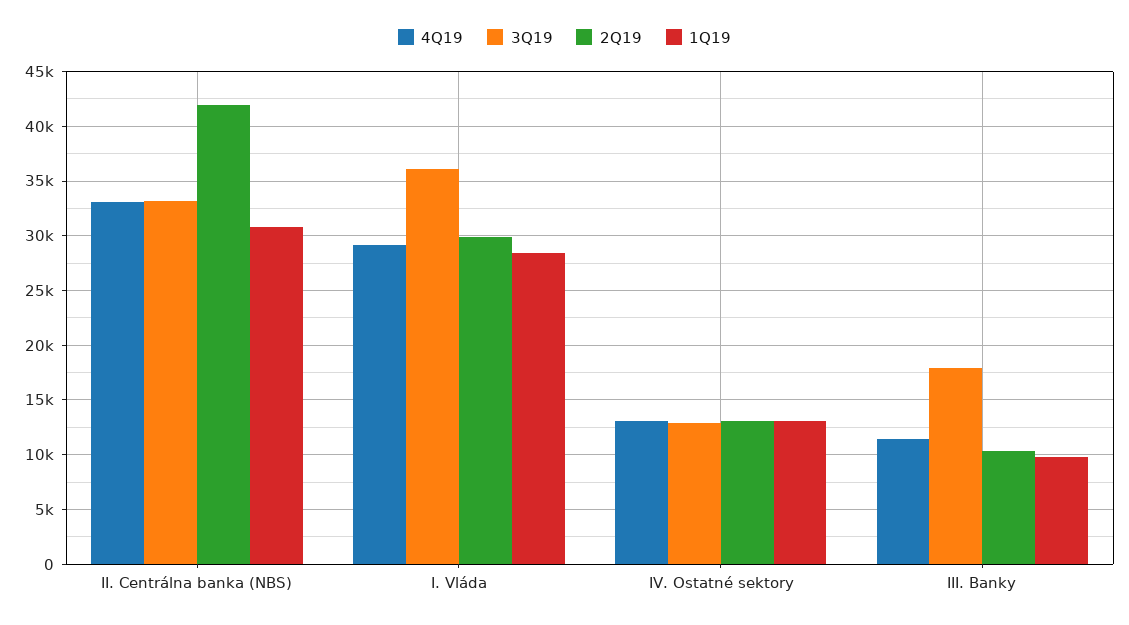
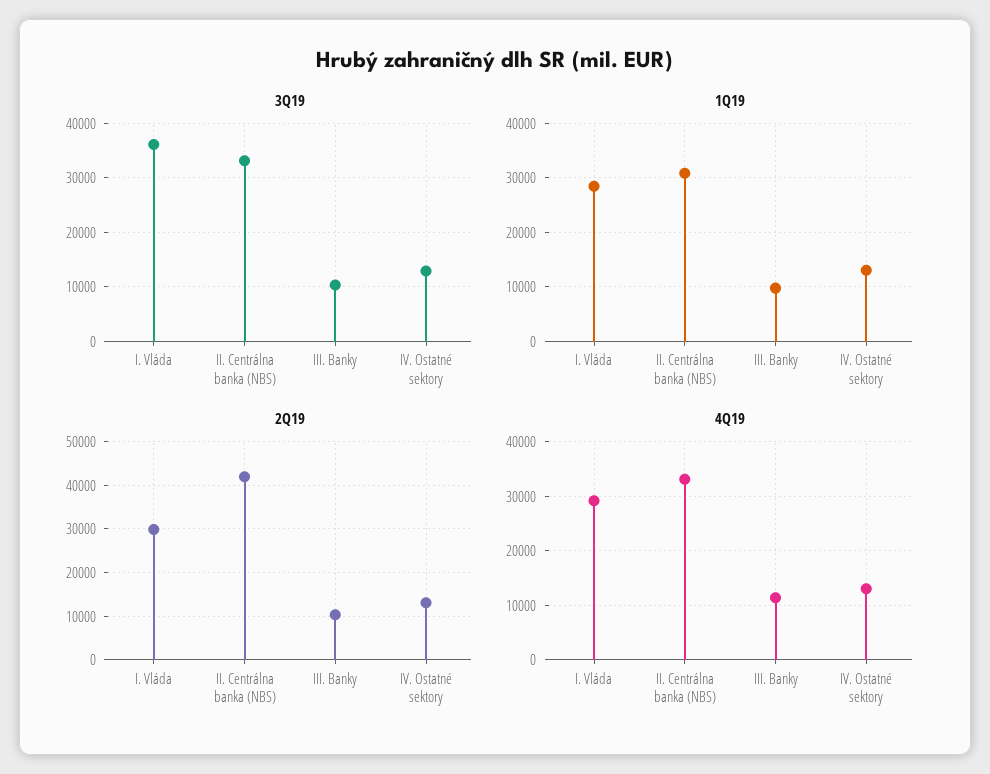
3Q19, III. Banky: 18000 -> 10000

